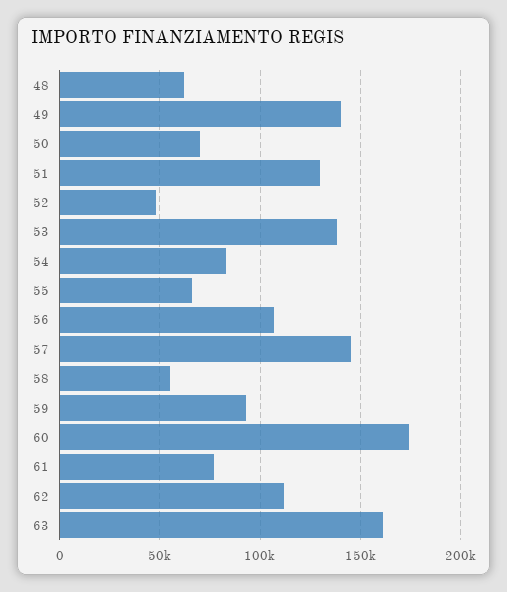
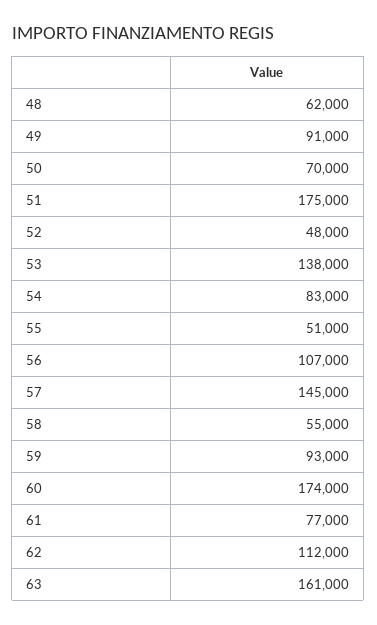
49: 140000 -> 91000
51: 130000 -> 175000
55: 65000 -> 51000

